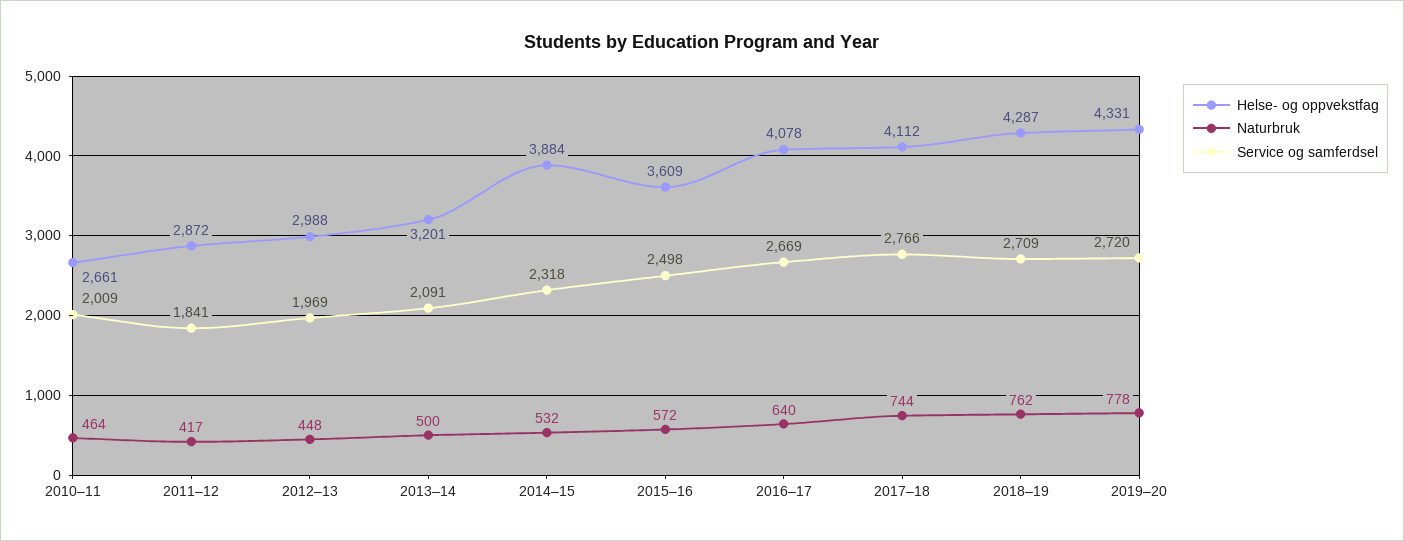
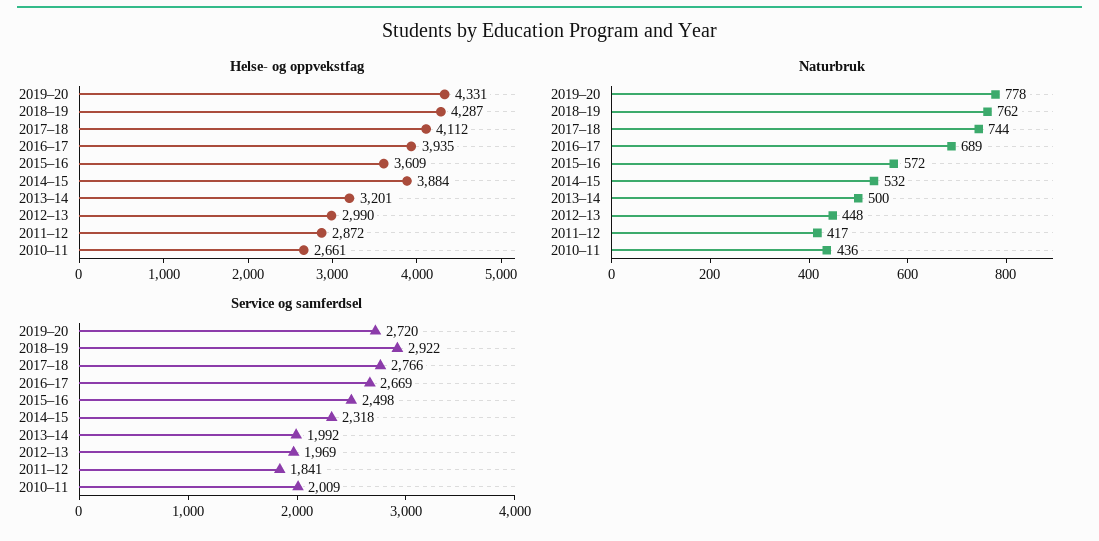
Naturbruk, 2010–11: 464 -> 436
Helse- og oppvekstfag, 2012–13: 2988 -> 2990
Service og samferdsel, 2013–14: 2091 -> 1992
Helse- og oppvekstfag, 2016–17: 4078 -> 3935
Naturbruk, 2016–17: 640 -> 689
Service og samferdsel, 2018–19: 2709 -> 2922

